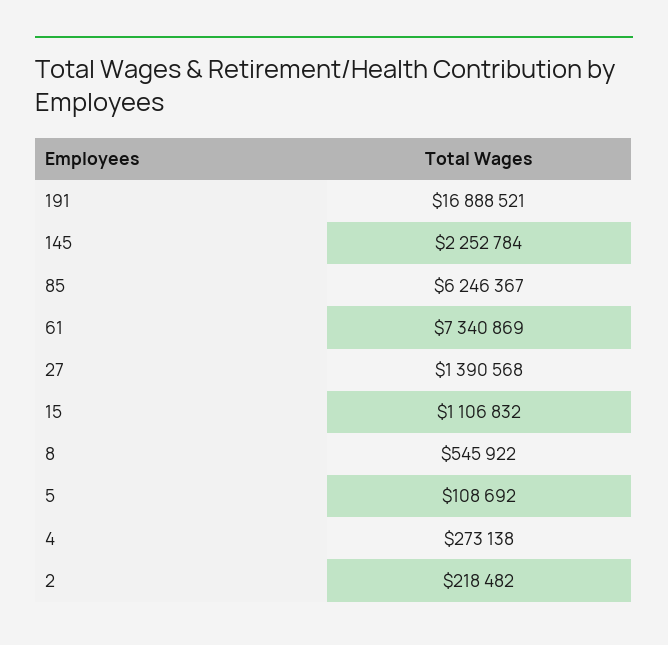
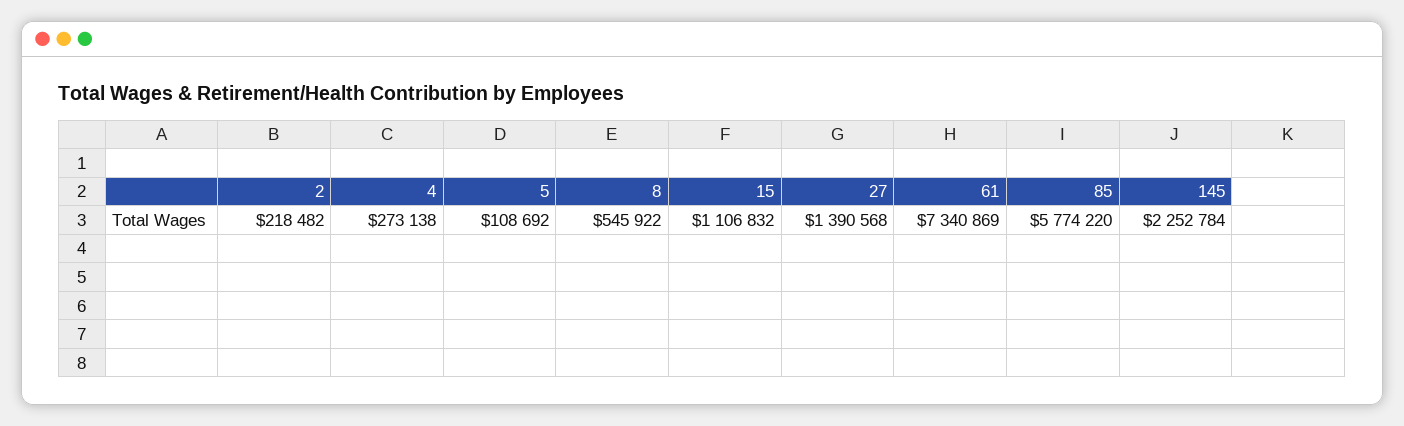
191: 16888521 -> none
85: 6246367 -> 5774220

